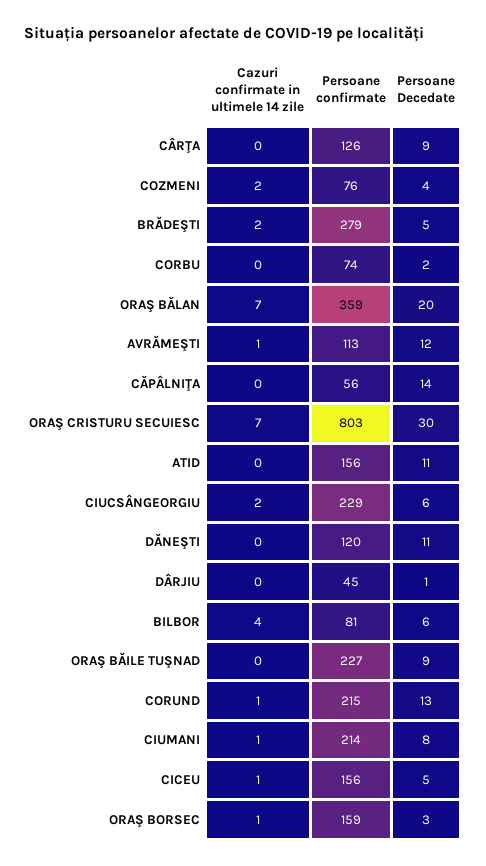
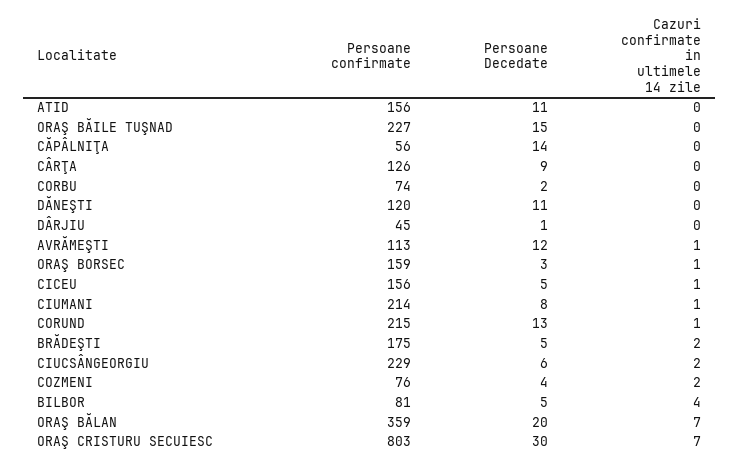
Persoane confirmate, BRĂDEŞTI: 279 -> 175
Persoane Decedate, BILBOR: 6 -> 5
Persoane Decedate, ORAŞ BĂILE TUŞNAD: 9 -> 15

